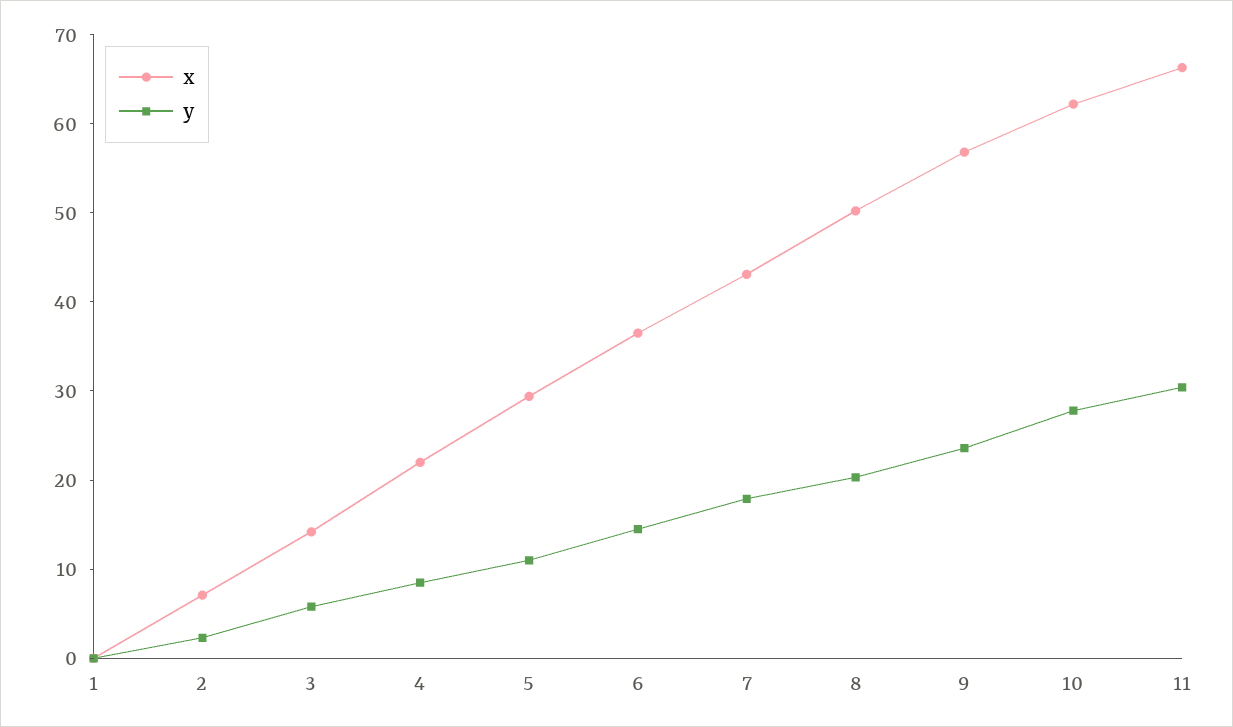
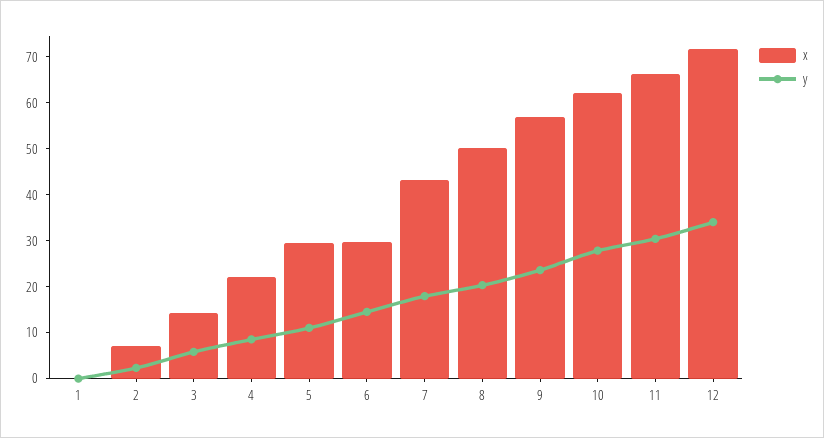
x, 6: 36 -> 30
x, 12: none -> 72
y, 12: none -> 34

